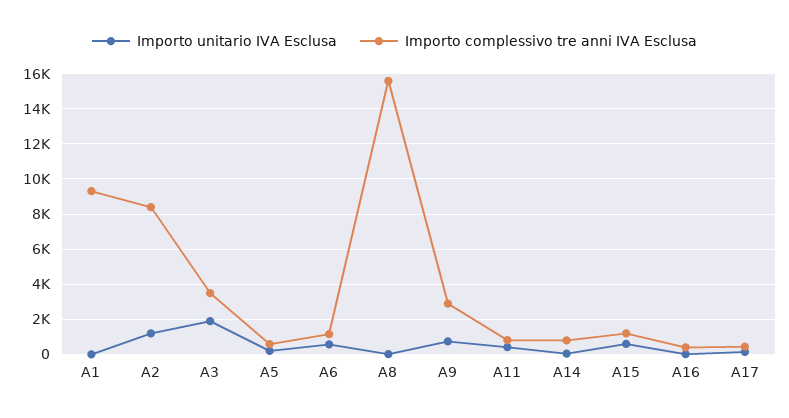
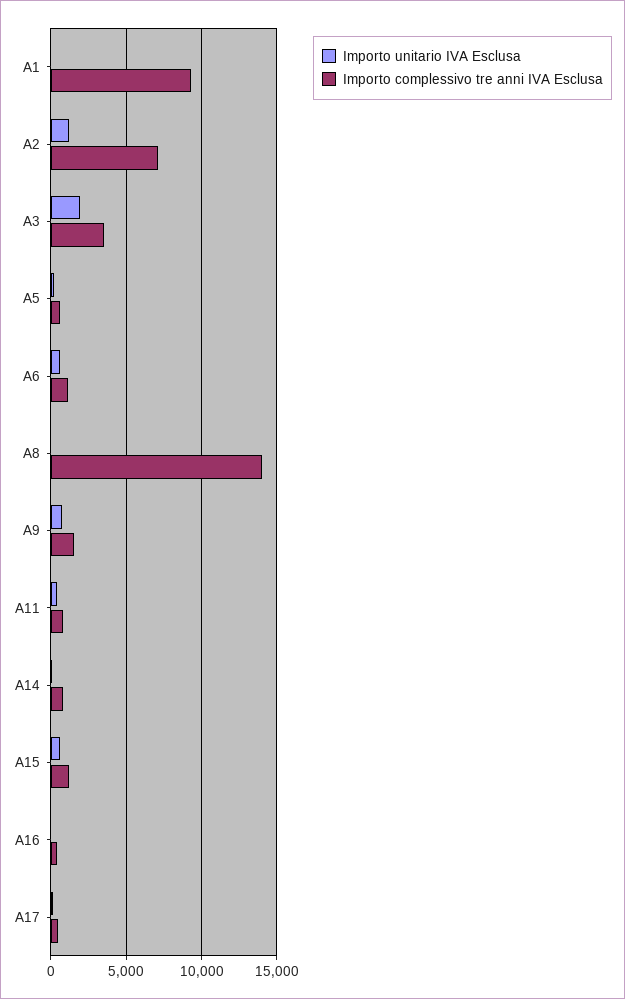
Importo complessivo tre anni IVA Esclusa, A2: 8500 -> 7000
Importo complessivo tre anni IVA Esclusa, A8: 15500 -> 14000
Importo complessivo tre anni IVA Esclusa, A9: 3000 -> 1500

